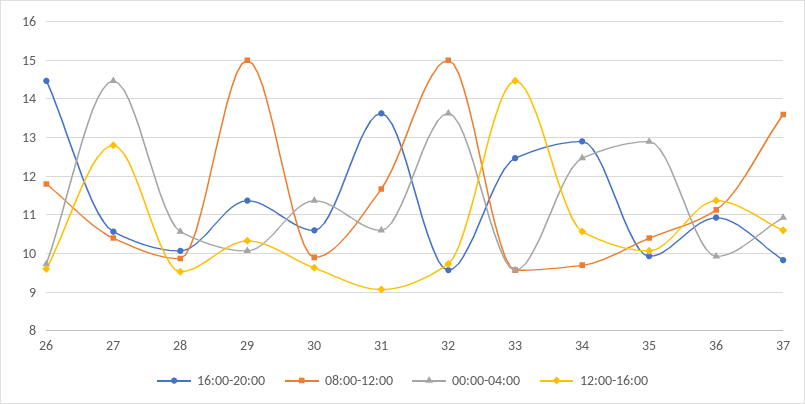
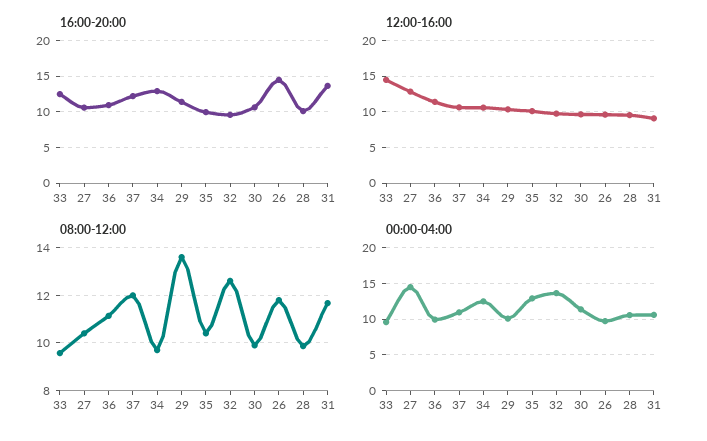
08:00-12:00, 29: 15 -> 13.5
08:00-12:00, 32: 15 -> 12.5
16:00-20:00, 37: 9.8 -> 12
08:00-12:00, 37: 13.6 -> 12

